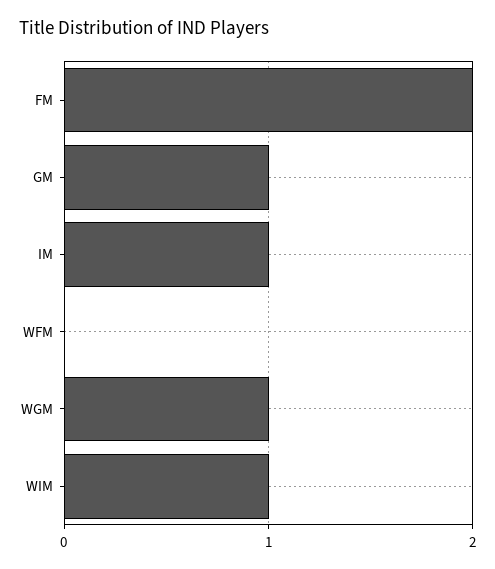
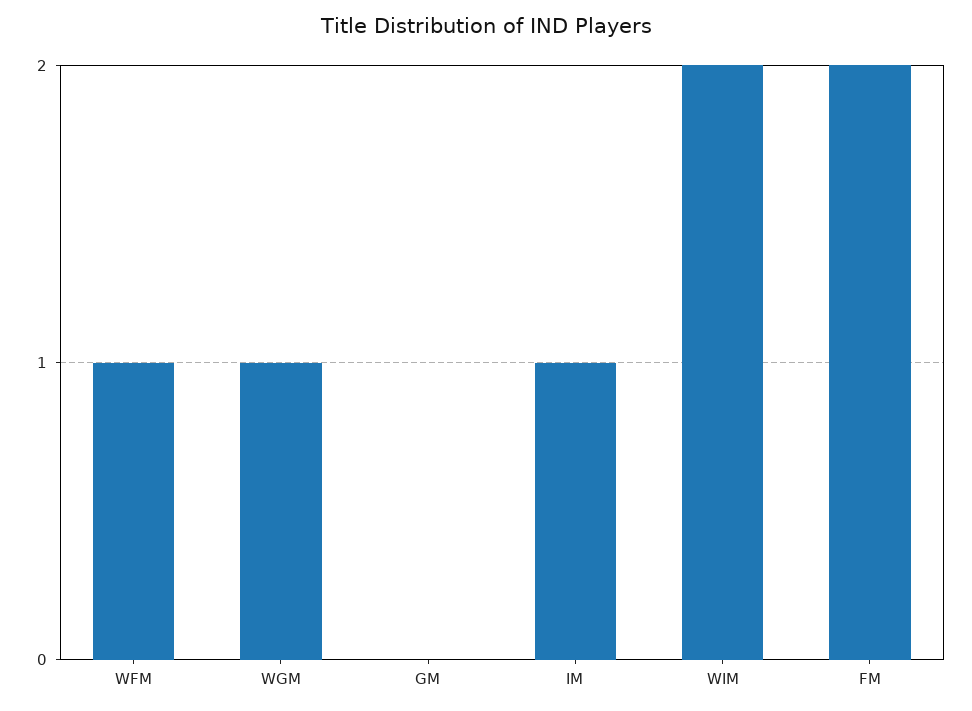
GM: 1 -> 0
WFM: 0 -> 1
WIM: 1 -> 2

